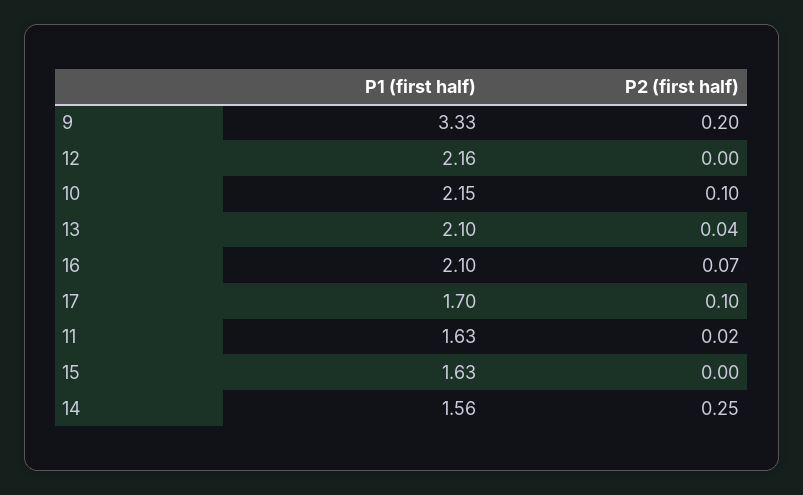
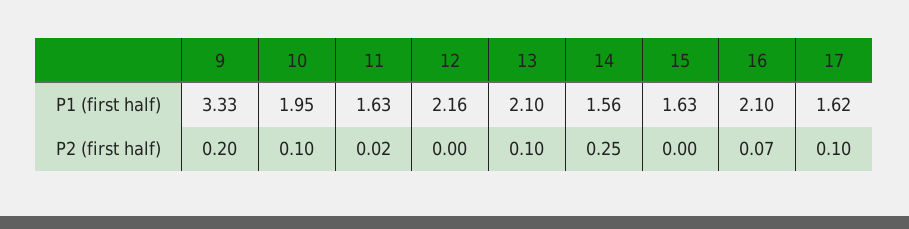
P1 (first half), 10: 2.15 -> 1.95
P2 (first half), 13: 0.04 -> 0.1
P1 (first half), 17: 1.7 -> 1.62

